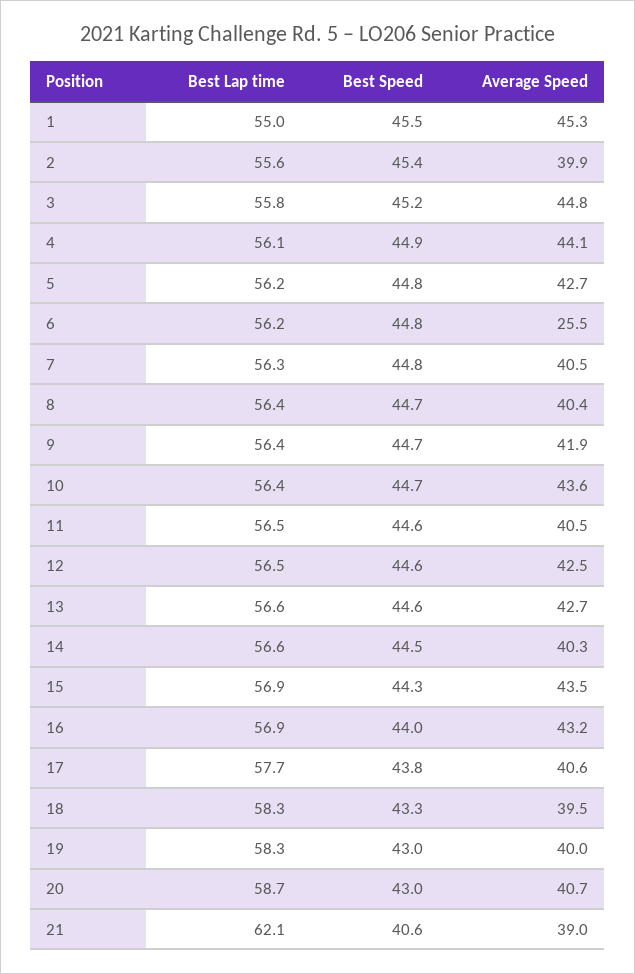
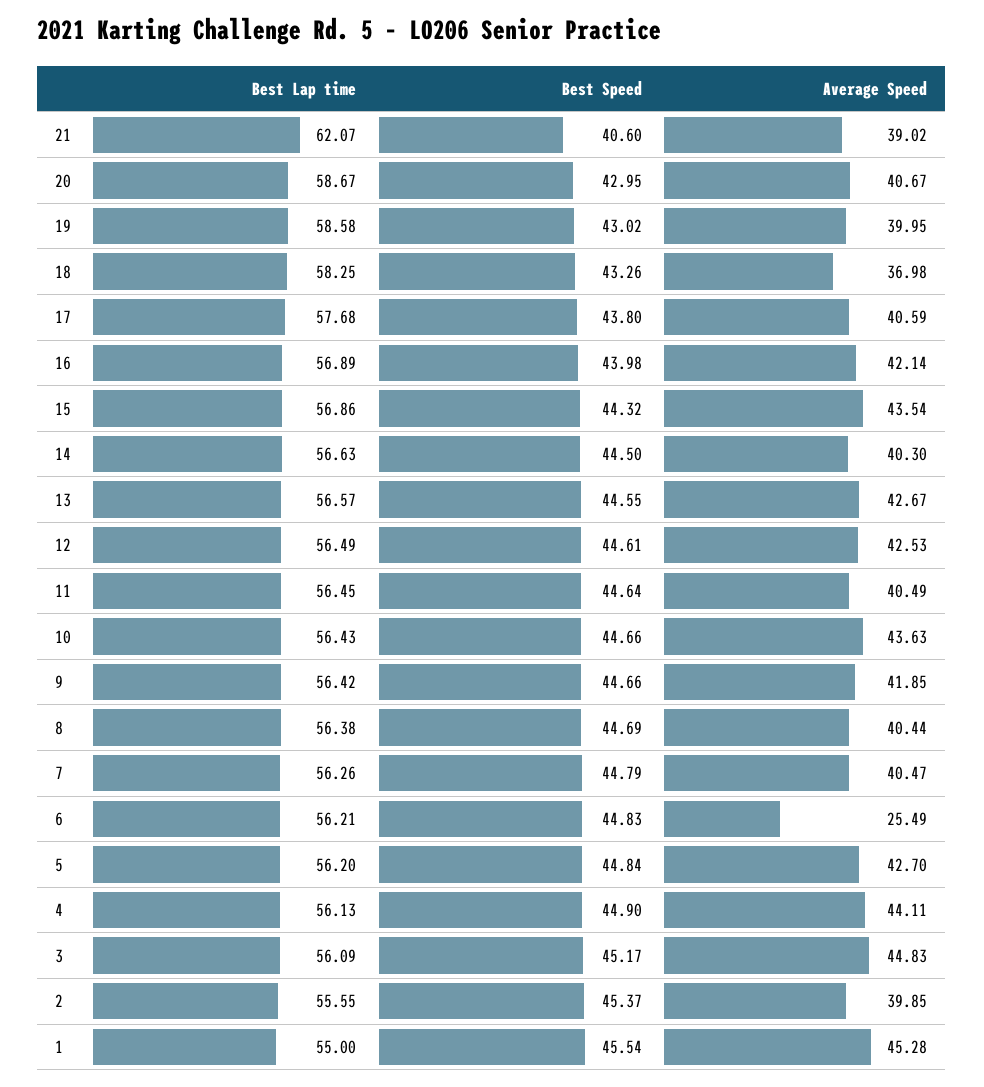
Best Lap time, 3: 55.8 -> 56.09
Average Speed, 16: 43.2 -> 42.14
Average Speed, 18: 39.5 -> 36.98
Best Lap time, 19: 58.3 -> 58.58

